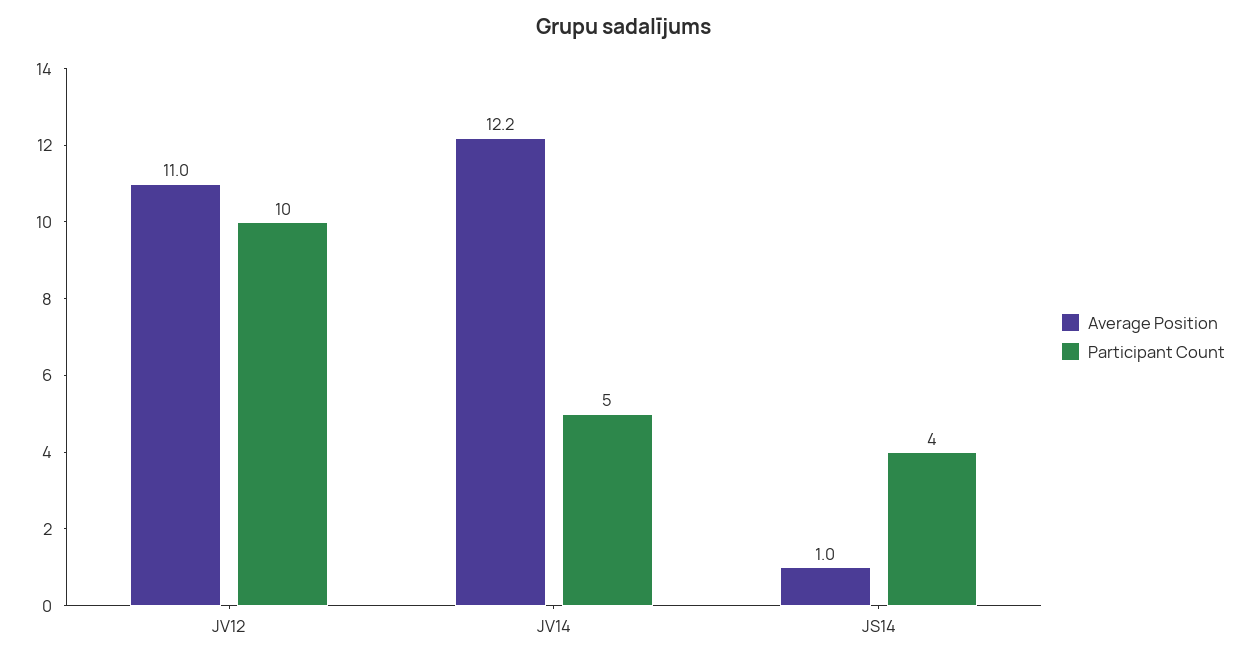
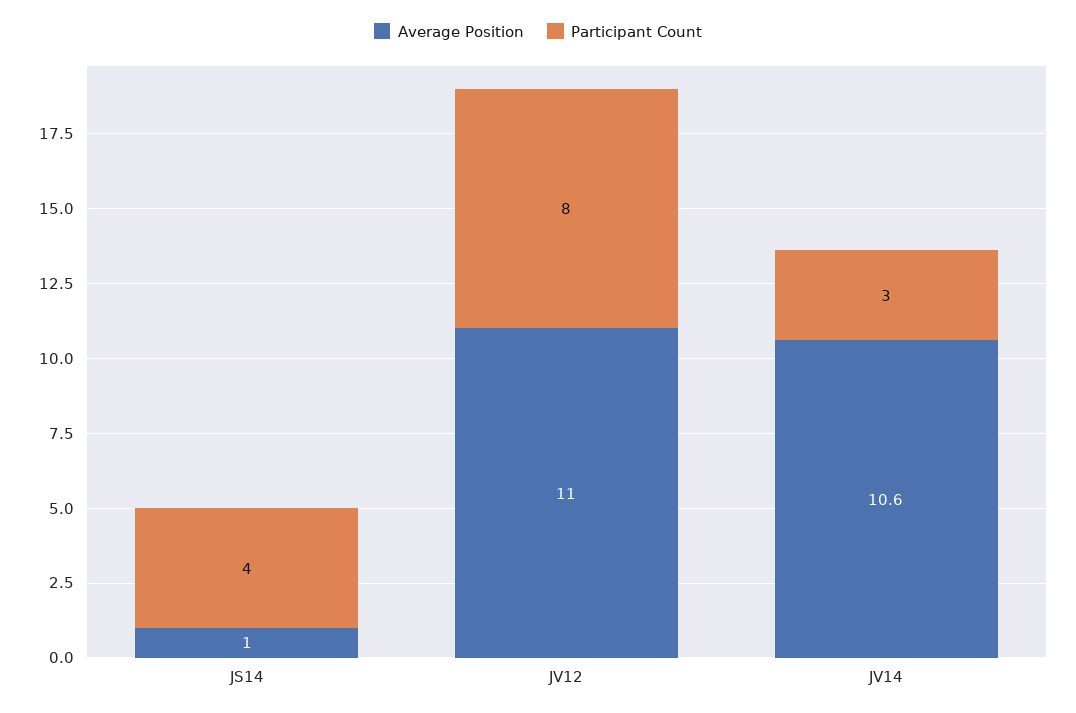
Participant Count, JV12: 10 -> 8
Average Position, JV14: 12.2 -> 10.6
Participant Count, JV14: 5 -> 3

